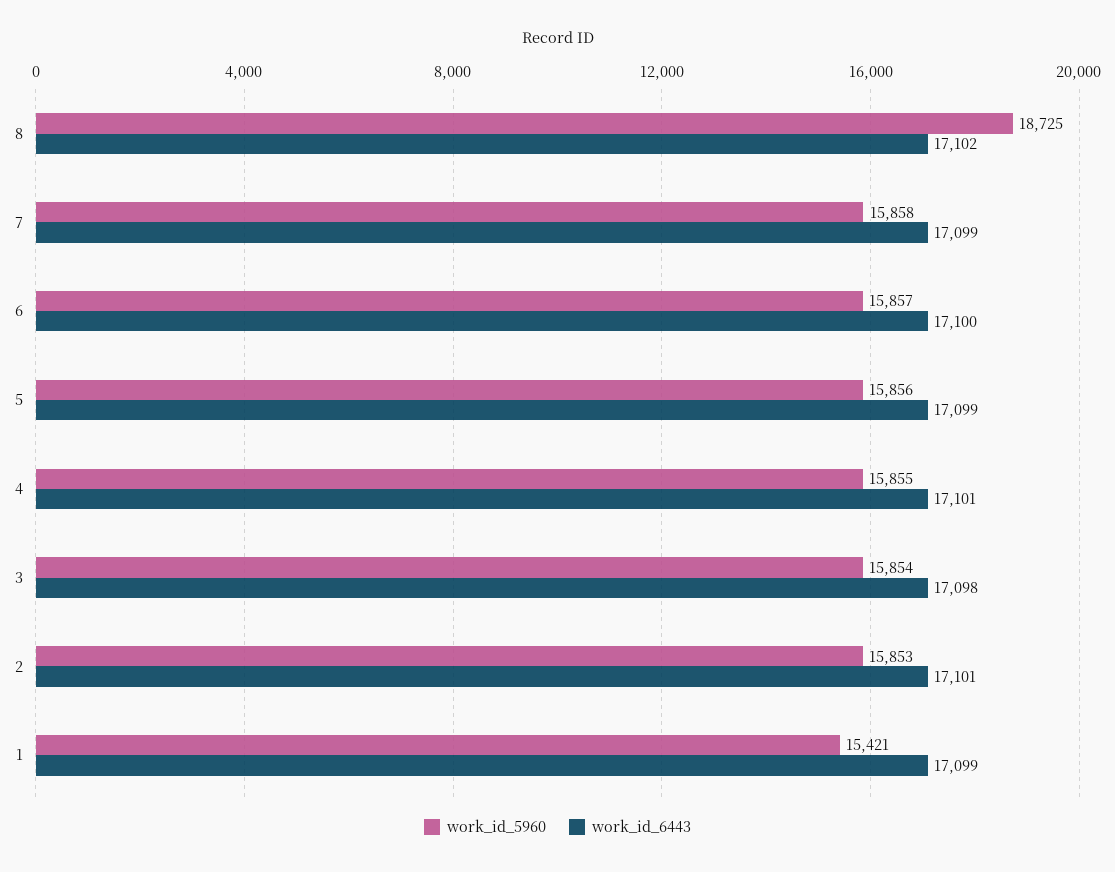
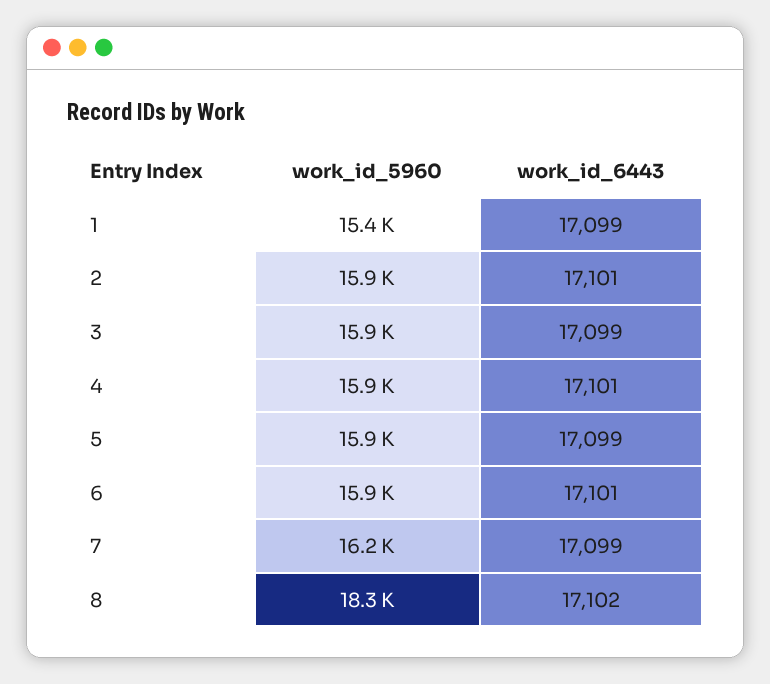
work_id_5960, 8: 18725 -> 18300
work_id_5960, 7: 15858 -> 16200
work_id_6443, 6: 17100 -> 17101
work_id_6443, 3: 17098 -> 17099

